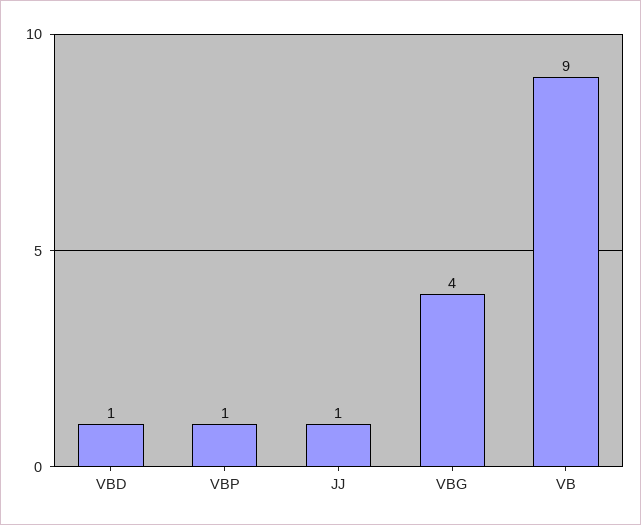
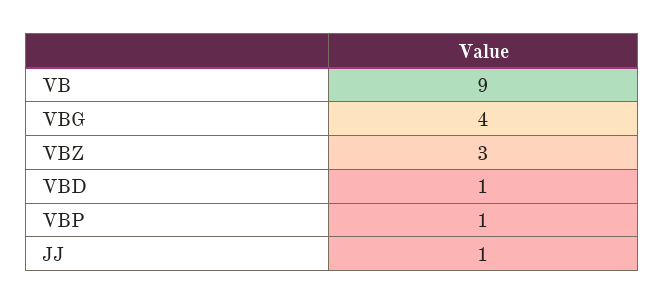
VBZ: none -> 3

